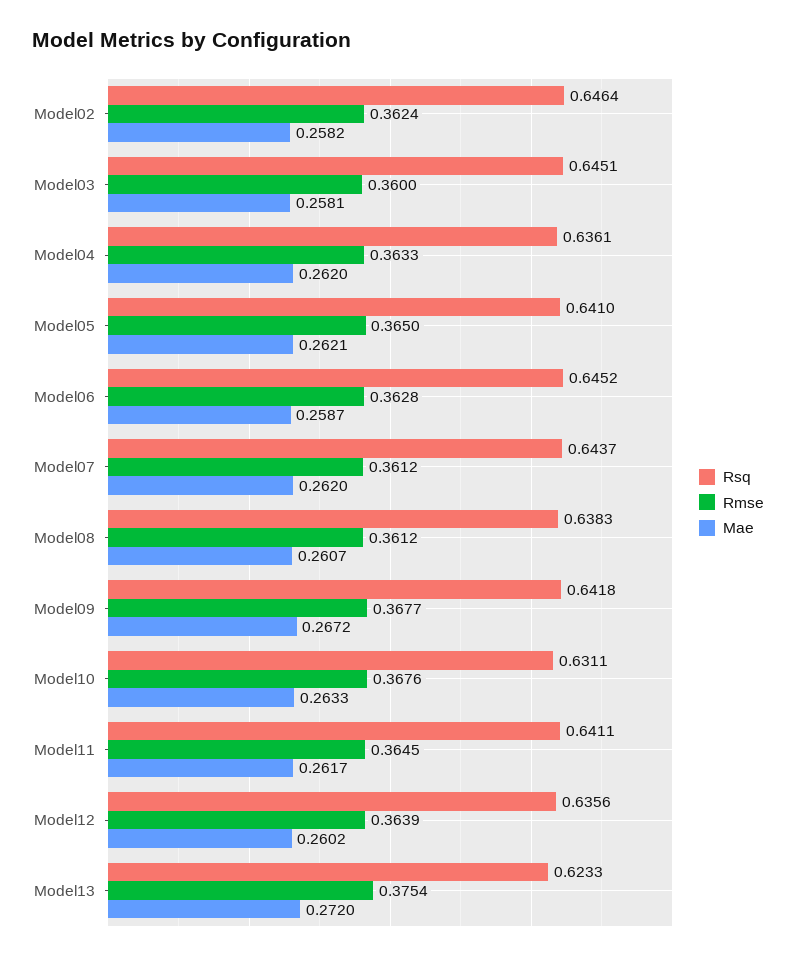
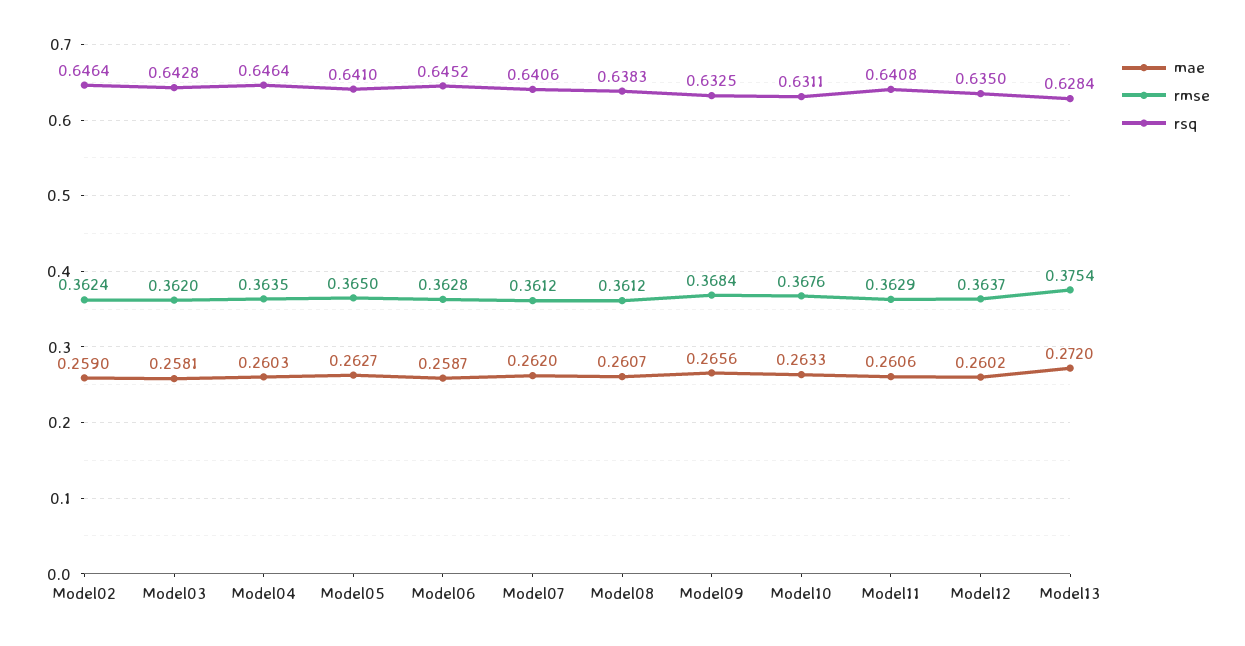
Mae, Model02: 0.2582 -> 0.259
Rsq, Model03: 0.6451 -> 0.6428
Rmse, Model03: 0.36 -> 0.362
Rsq, Model04: 0.6361 -> 0.6464
Rmse, Model04: 0.3633 -> 0.3635
Mae, Model04: 0.262 -> 0.2603
Mae, Model05: 0.2621 -> 0.2627
Rsq, Model07: 0.6437 -> 0.6406
Rsq, Model09: 0.6418 -> 0.6325
Rmse, Model09: 0.3677 -> 0.3684
Mae, Model09: 0.2672 -> 0.2656
Rsq, Model11: 0.6411 -> 0.6408
Rmse, Model11: 0.3645 -> 0.3629
Mae, Model11: 0.2617 -> 0.2606
Rsq, Model12: 0.6356 -> 0.635
Rmse, Model12: 0.3639 -> 0.3637
Rsq, Model13: 0.6233 -> 0.6284

